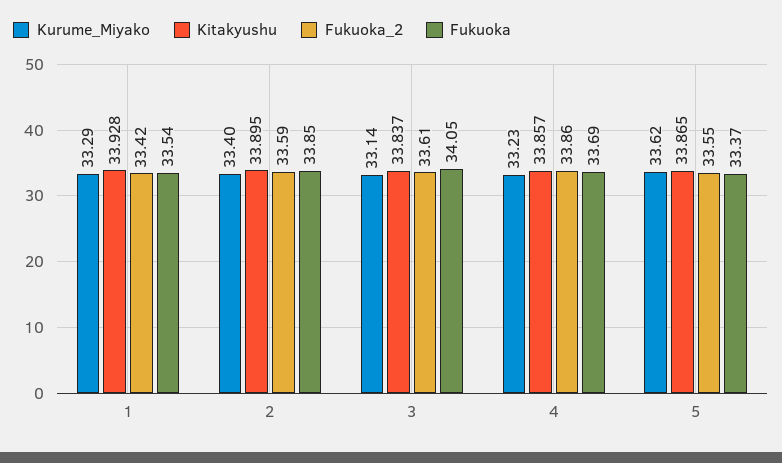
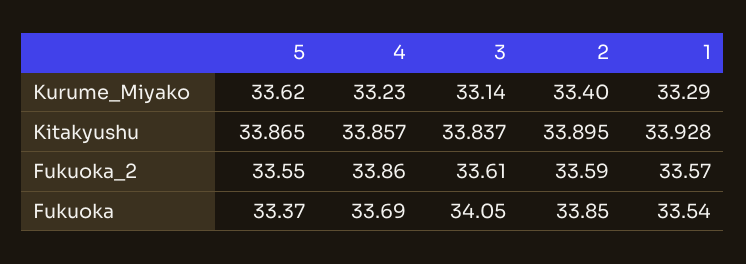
Fukuoka_2, 1: 33.42 -> 33.57

